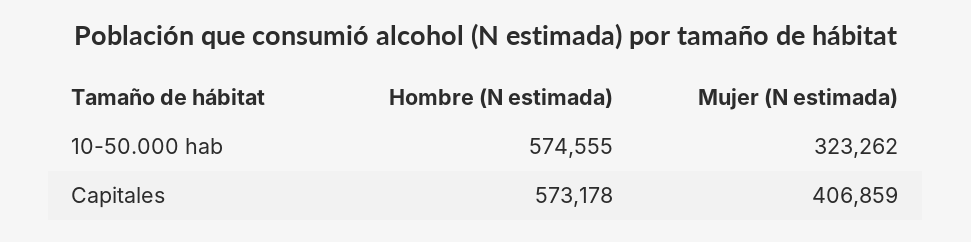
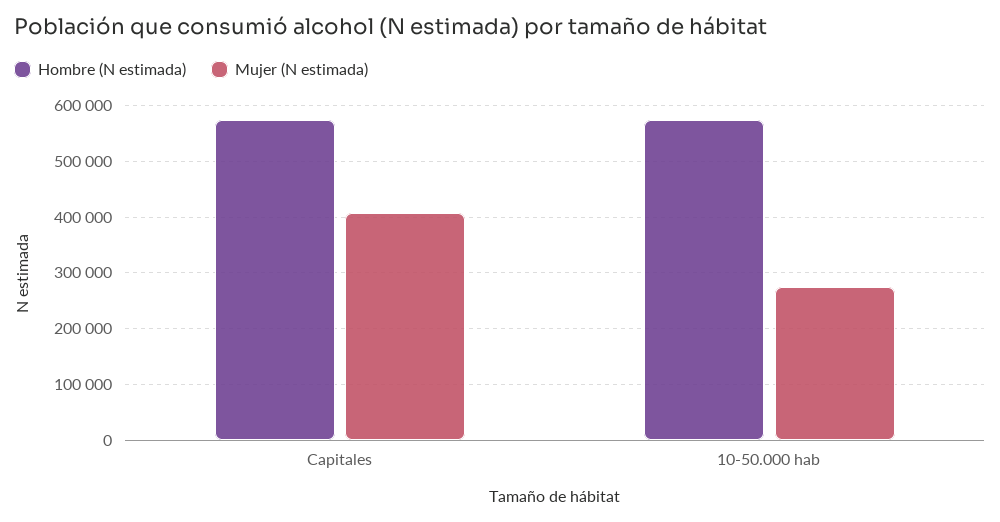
Mujer (N estimada), 10-50.000 hab: 323262 -> 280000

